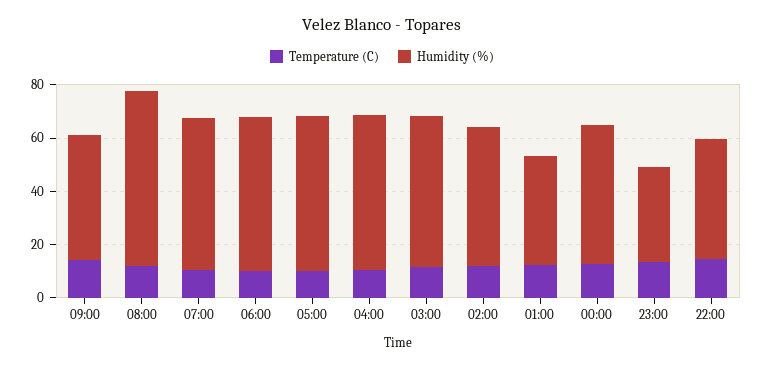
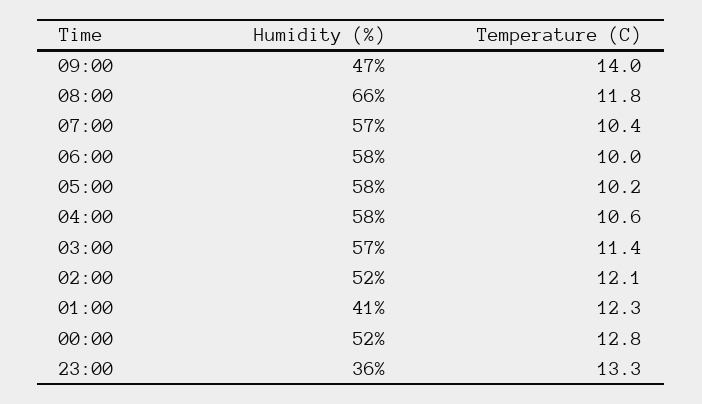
Temperature (C), 22:00: 15 -> none
Humidity (%), 22:00: 45 -> none

